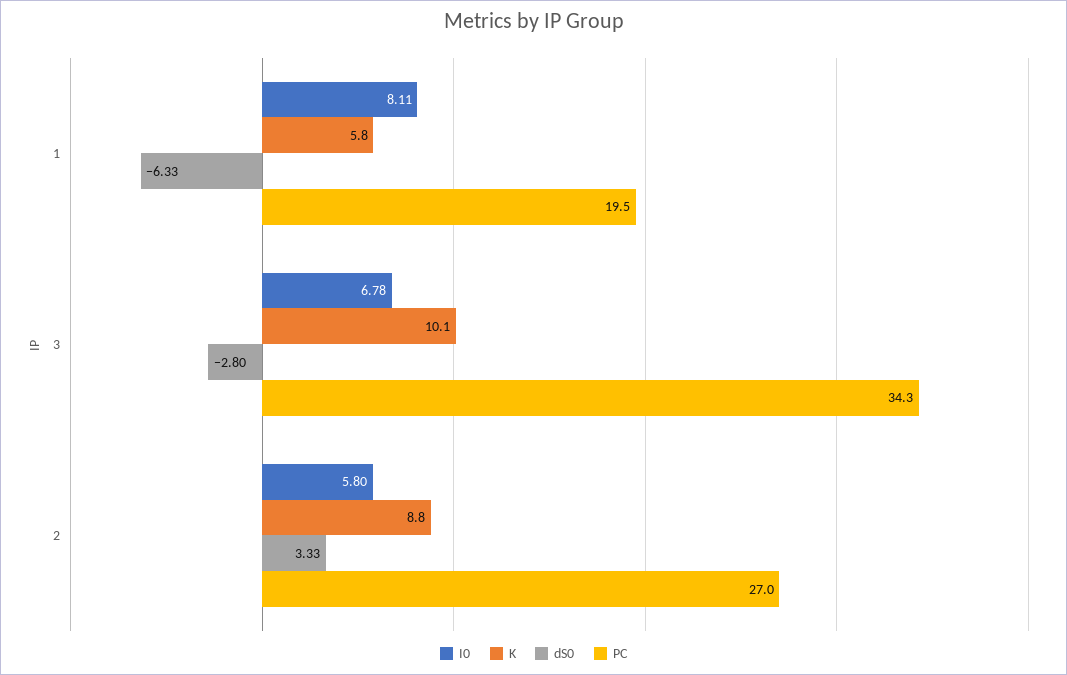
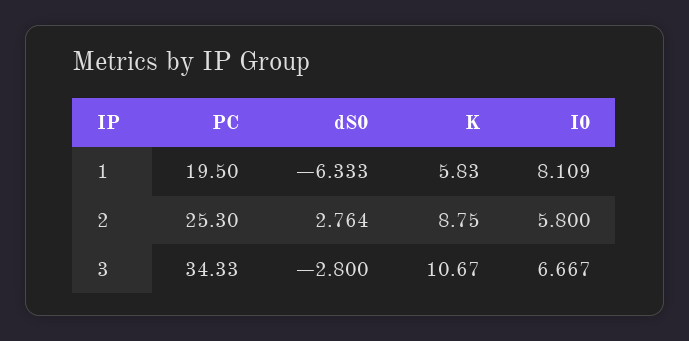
I0, 3: 6.78 -> 6.667
K, 3: 10.1 -> 10.67
dS0, 2: 3.33 -> 2.764
PC, 2: 27 -> 25.3

